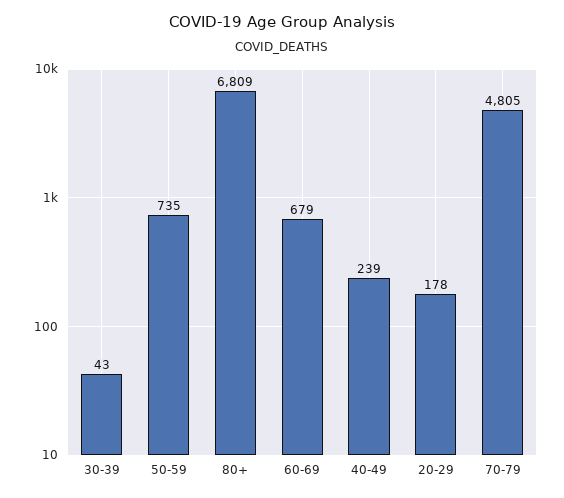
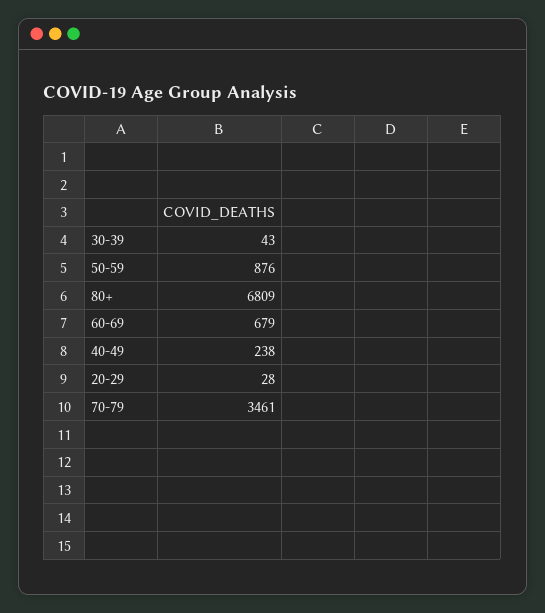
50-59: 735 -> 876
40-49: 239 -> 238
20-29: 178 -> 28
70-79: 4805 -> 3461

